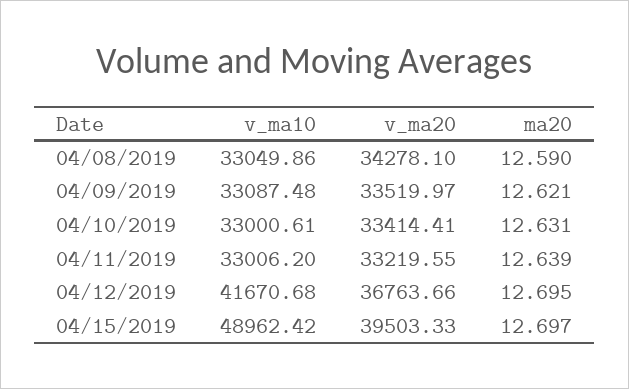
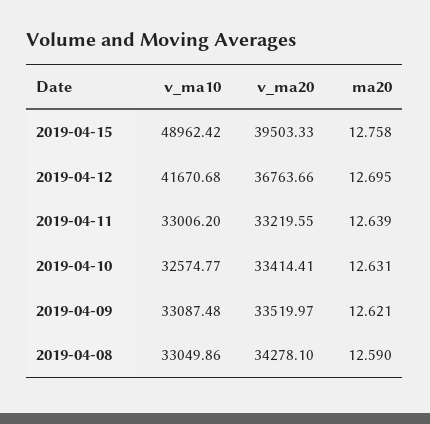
v_ma10, 04/10/2019: 33000.61 -> 32574.77
ma20, 04/15/2019: 12.697 -> 12.758

